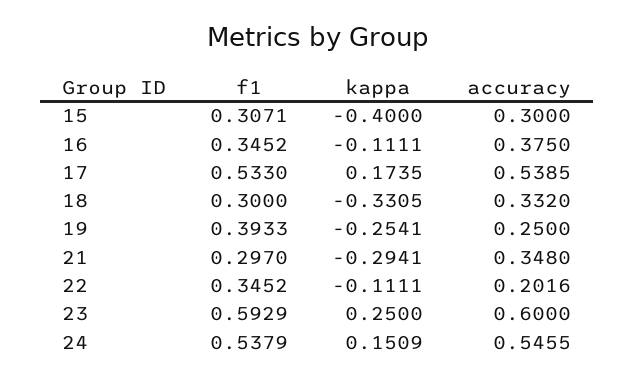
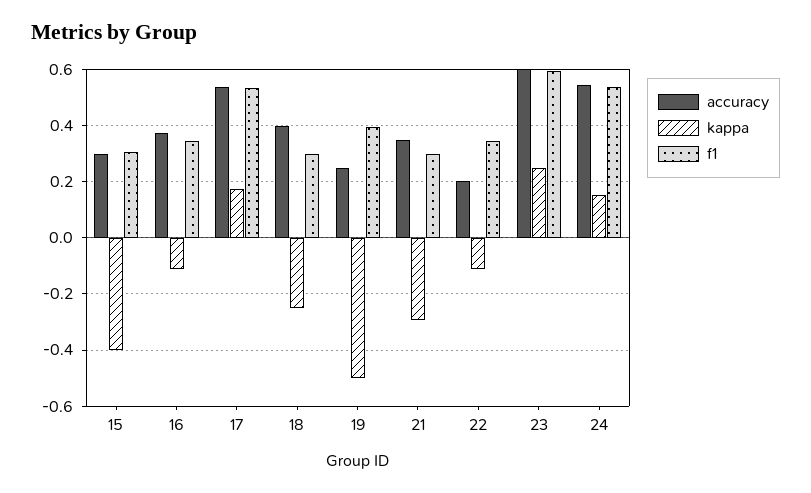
kappa, 18: -0.3305 -> -0.25
accuracy, 18: 0.332 -> 0.4
kappa, 19: -0.2541 -> -0.5

